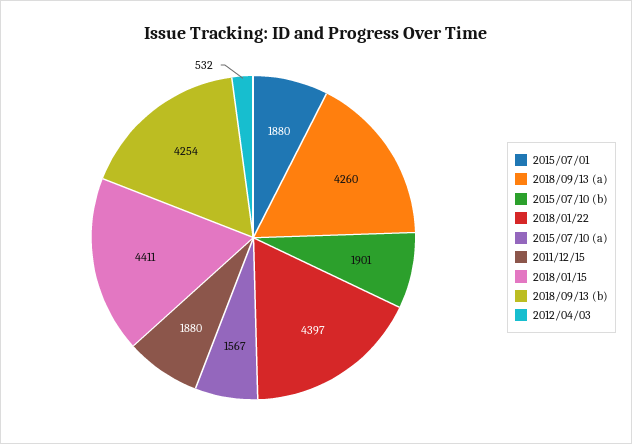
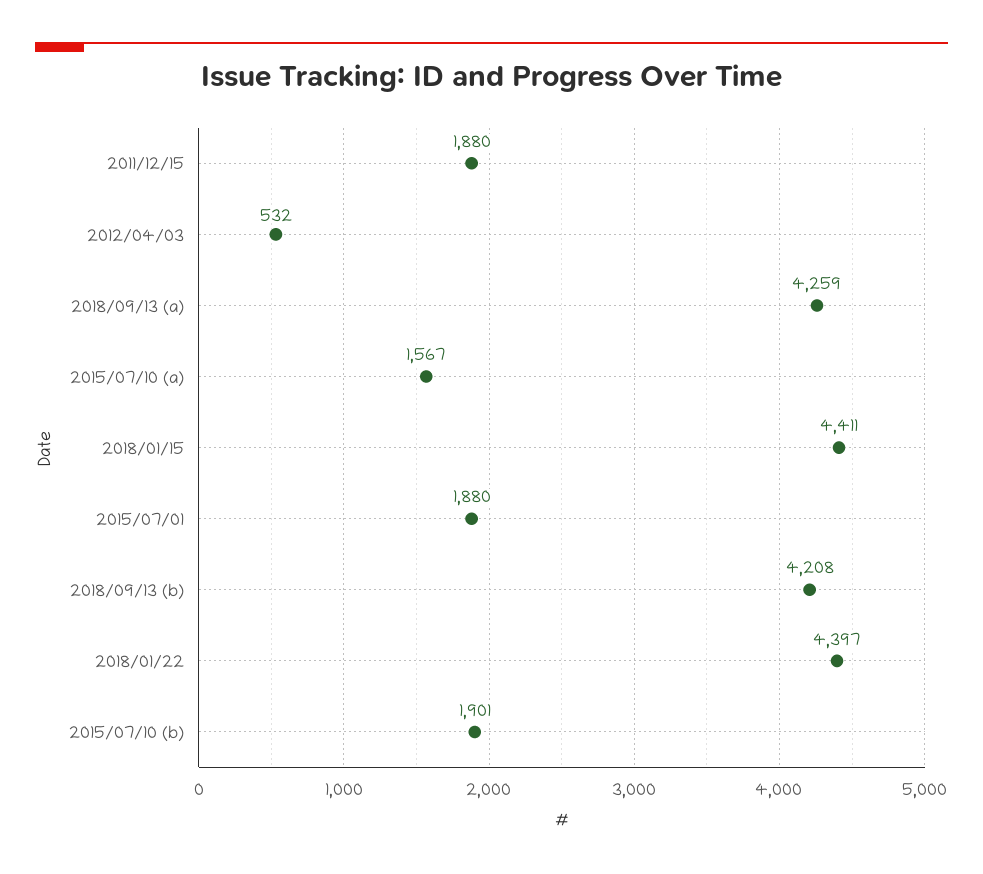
2018/09/13 (a): 4260 -> 4259
2018/09/13 (b): 4254 -> 4208

